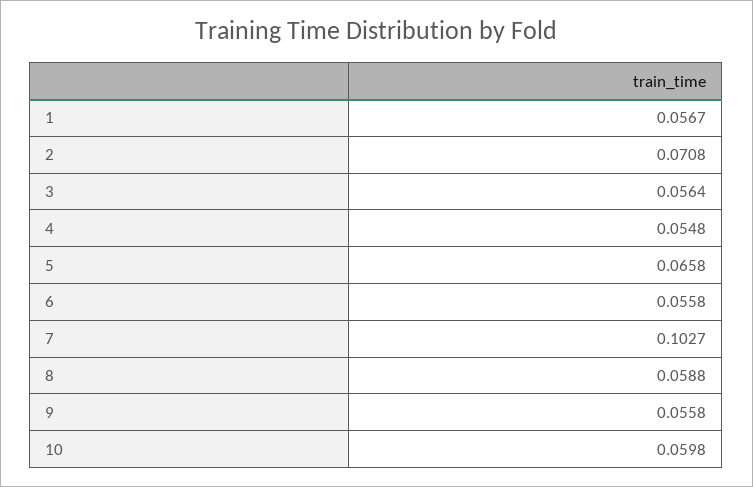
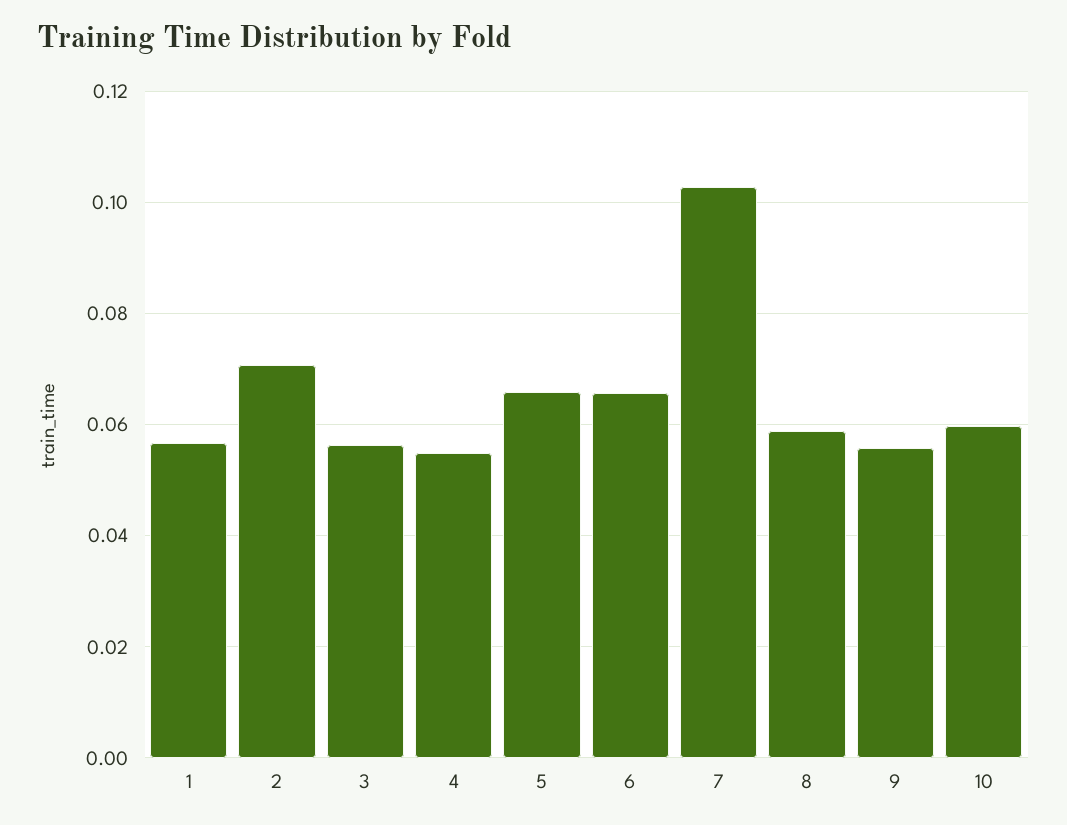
6: 0.0558 -> 0.066

